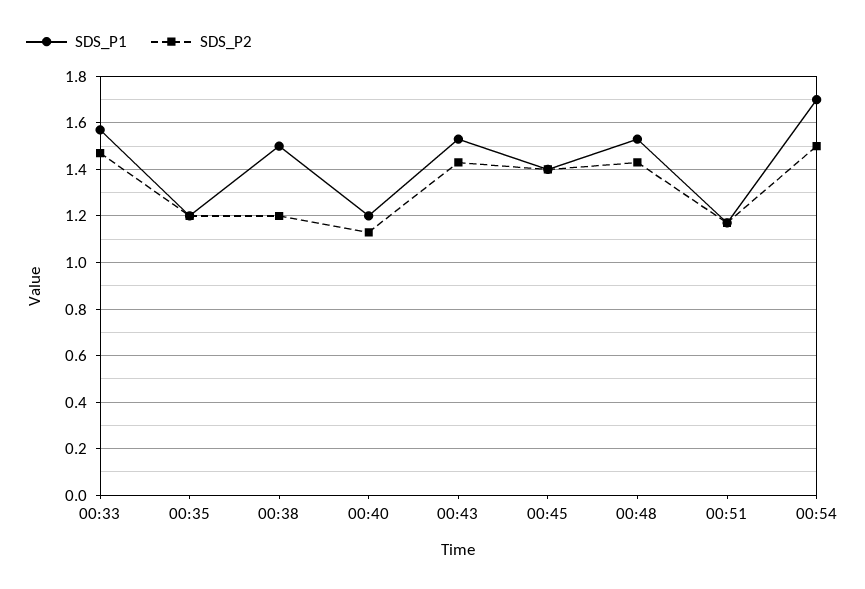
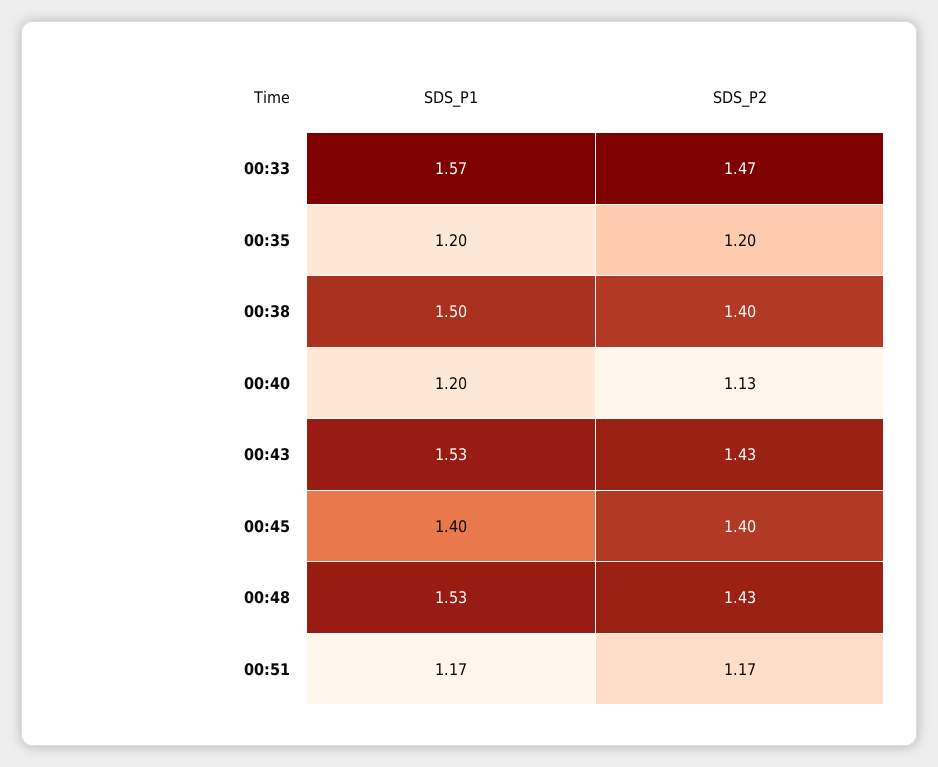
SDS_P2, 00:38: 1.2 -> 1.4
SDS_P1, 00:54: 1.7 -> none
SDS_P2, 00:54: 1.5 -> none

